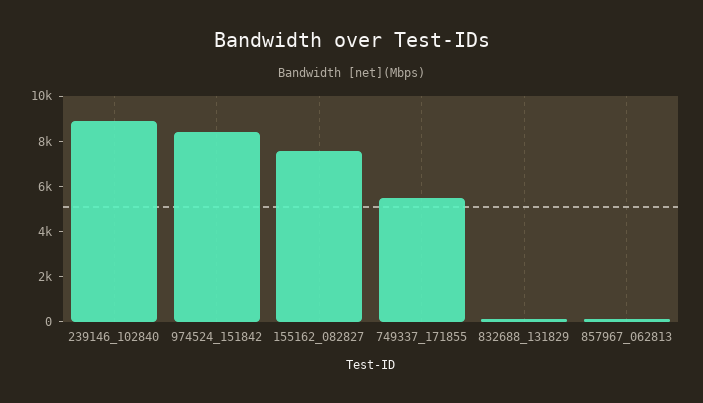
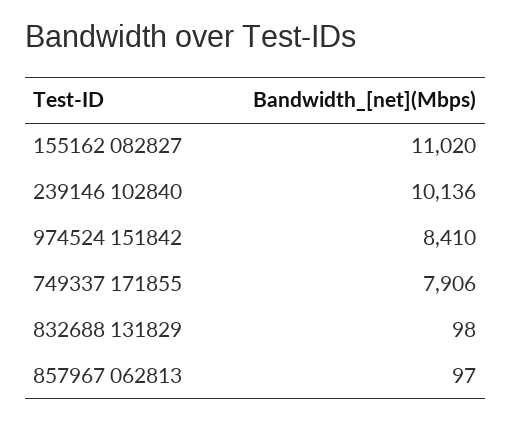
239146_102840: 9000 -> 10136
155162_082827: 7500 -> 11020
749337_171855: 5500 -> 7906

